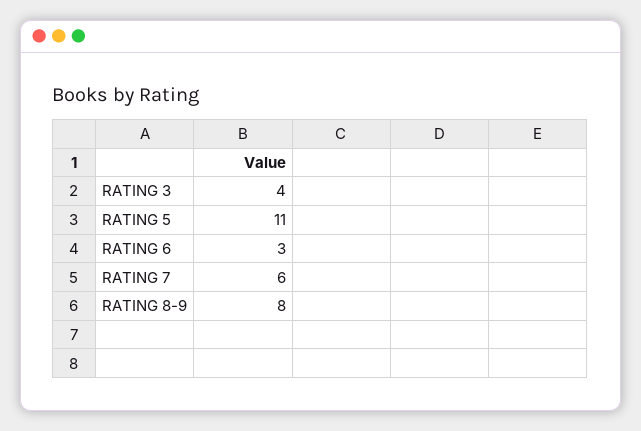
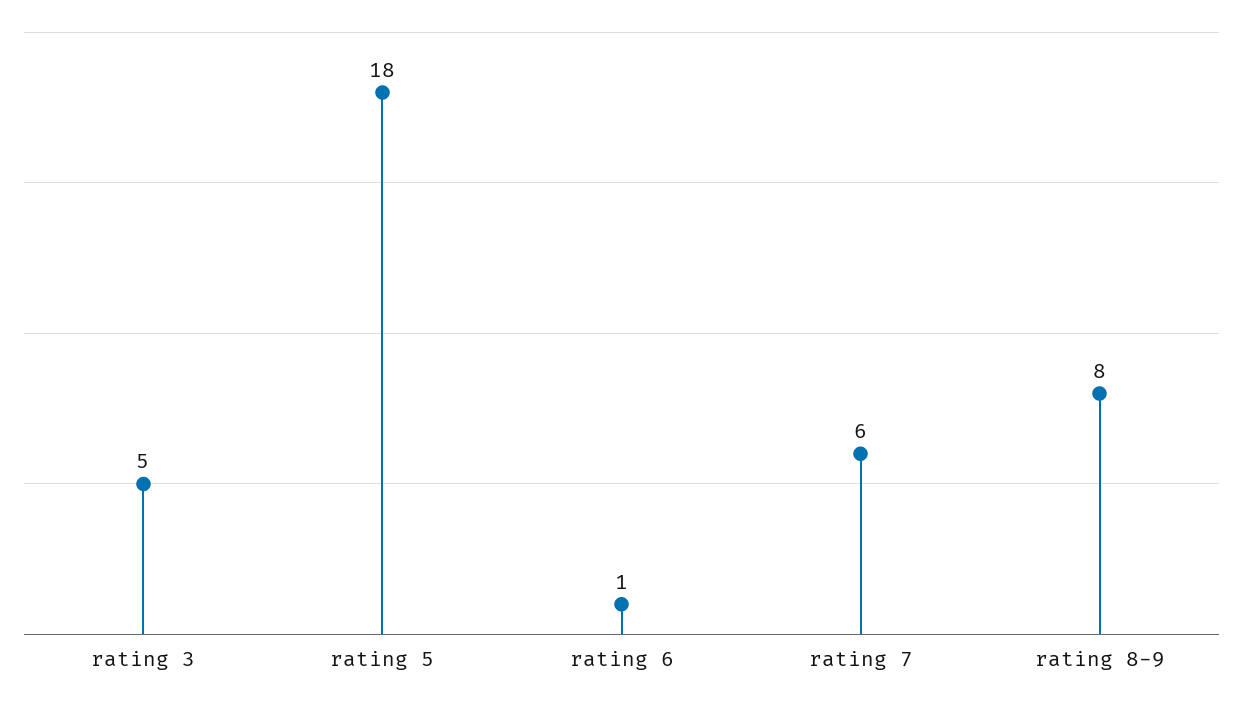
RATING 3: 4 -> 5
RATING 5: 11 -> 18
RATING 6: 3 -> 1

